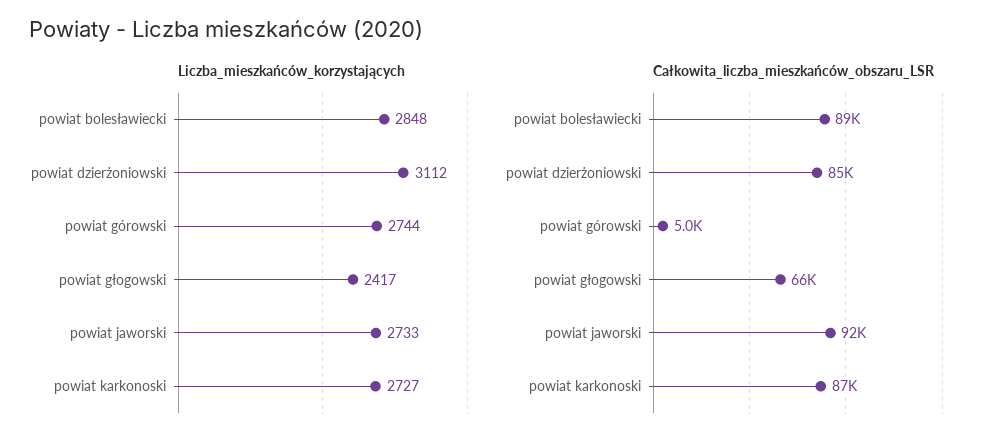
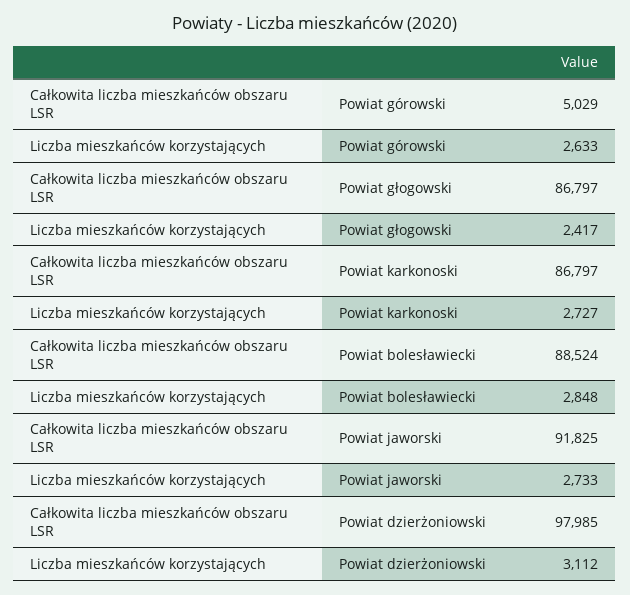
Liczba_mieszkańców_korzystających, powiat górowski: 2744 -> 2633
Całkowita_liczba_mieszkańców_obszaru_LSR, powiat dzierżoniowski: 85000 -> 97985
Całkowita_liczba_mieszkańców_obszaru_LSR, powiat głogowski: 66000 -> 86797

